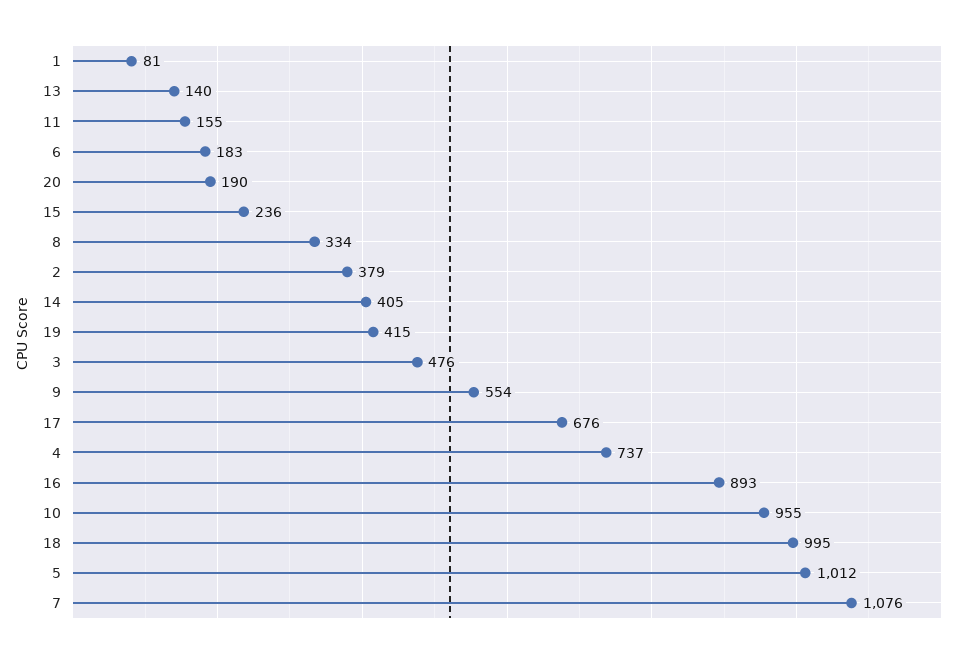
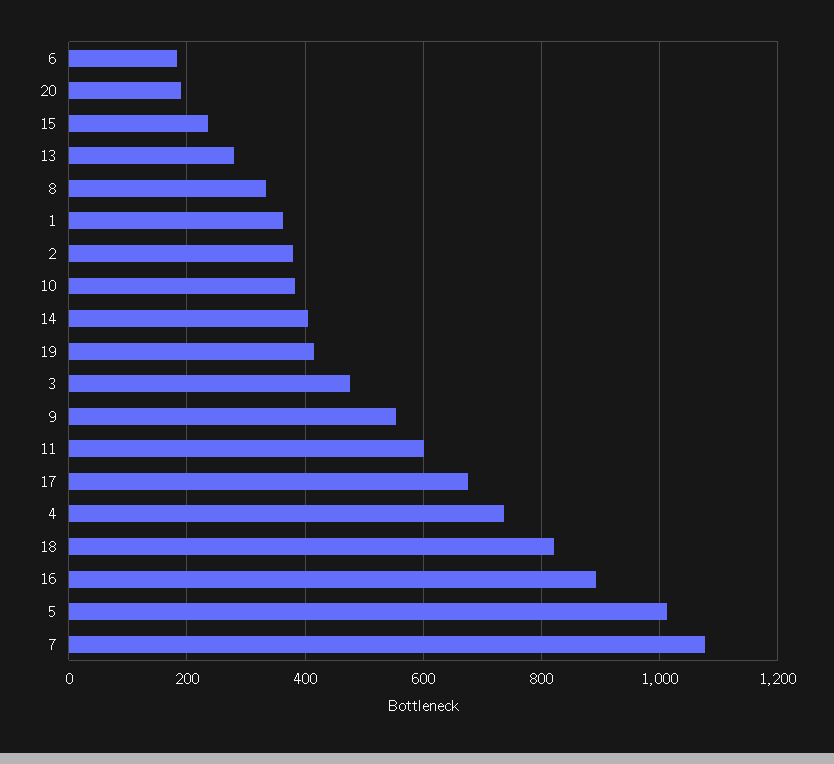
1: 81 -> 360
13: 140 -> 280
11: 155 -> 600
10: 955 -> 380
18: 995 -> 820

